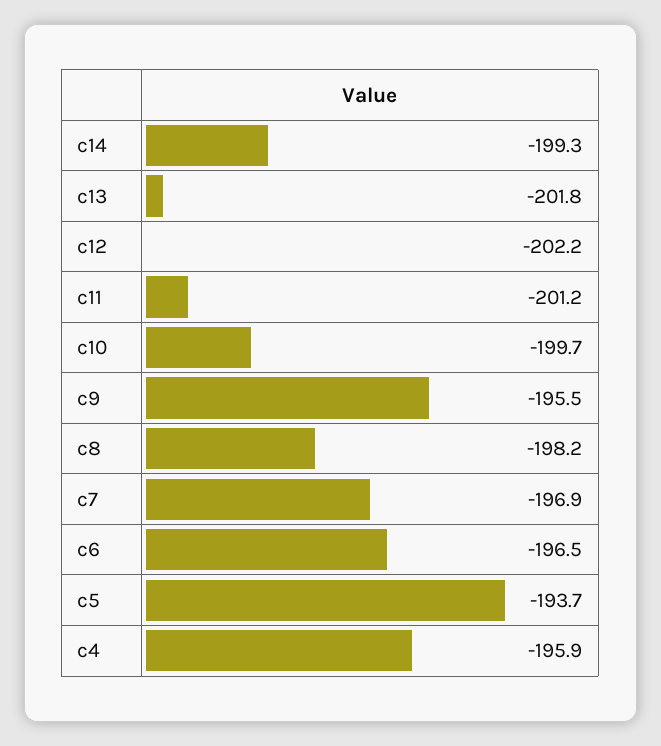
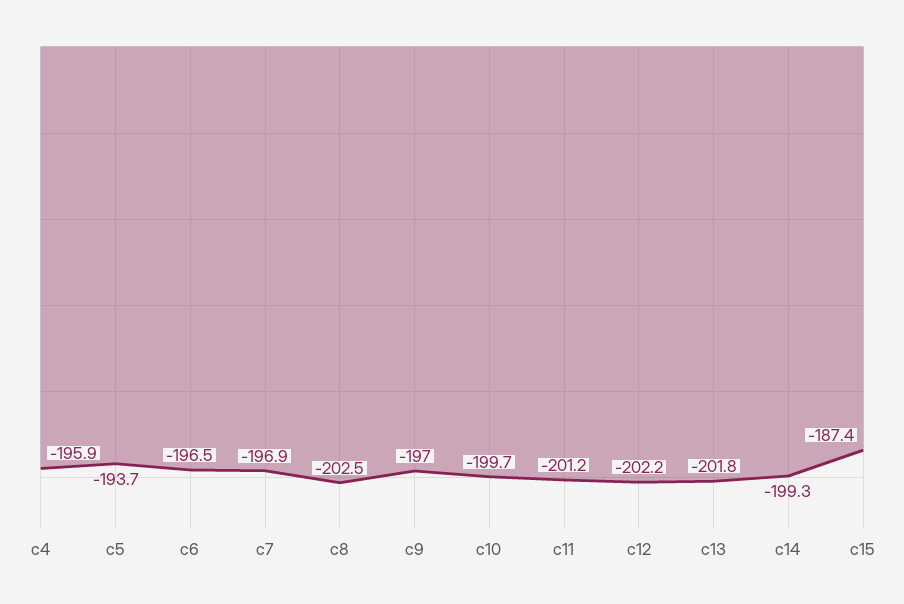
c9: -195.5 -> -197
c8: -198.2 -> -202.5
c15: none -> -187.4

